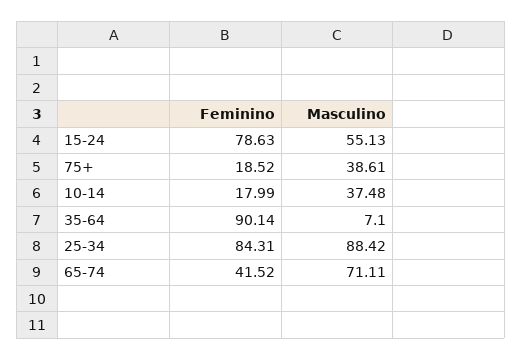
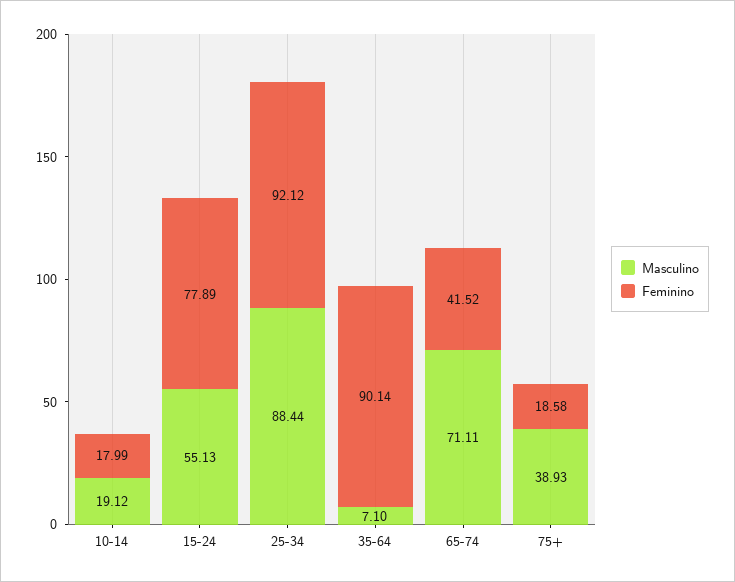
Feminino, 15-24: 78.63 -> 77.89
Feminino, 75+: 18.52 -> 18.58
Masculino, 75+: 38.61 -> 38.93
Masculino, 10-14: 37.48 -> 19.12
Feminino, 25-34: 84.31 -> 92.12
Masculino, 25-34: 88.42 -> 88.44

